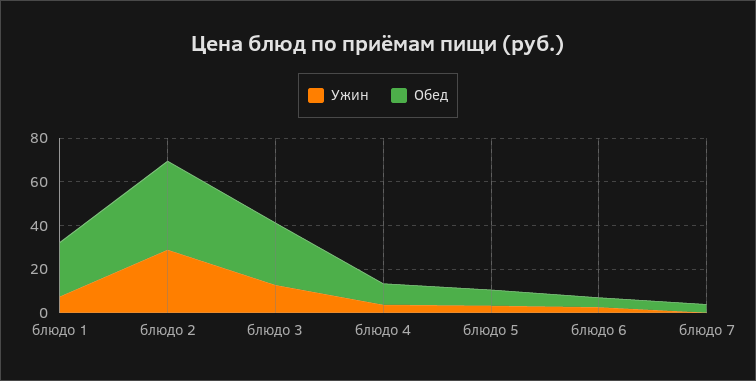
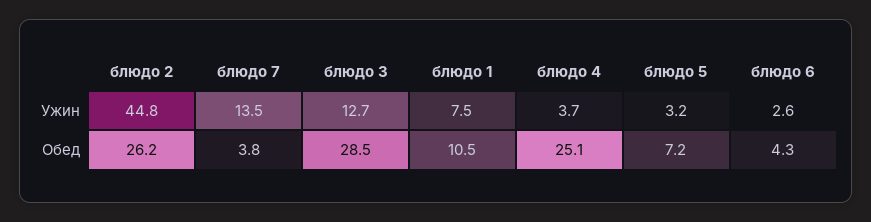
Обед, блюдо 1: 25 -> 10.5
Ужин, блюдо 2: 30 -> 44.8
Обед, блюдо 2: 40 -> 26.2
Обед, блюдо 4: 10 -> 25.1
Ужин, блюдо 7: 0 -> 13.5

